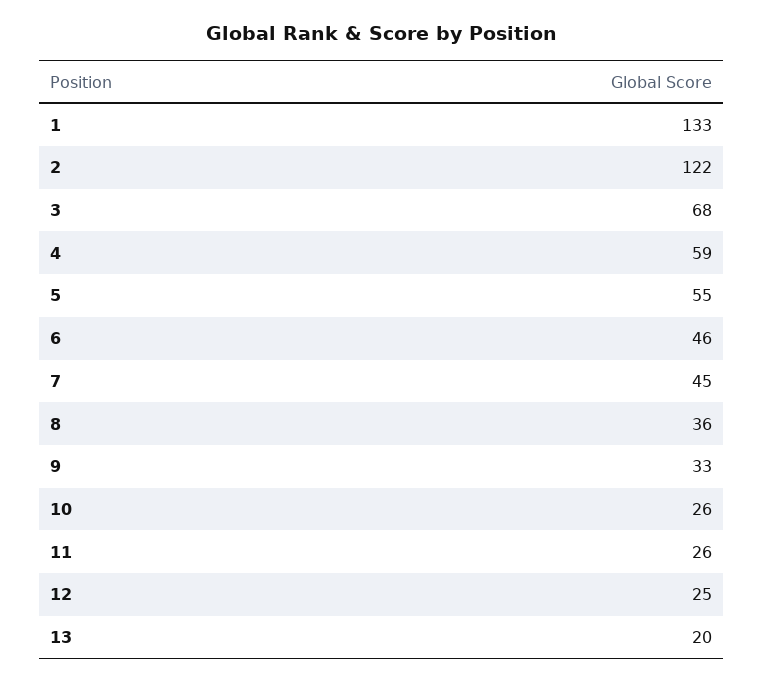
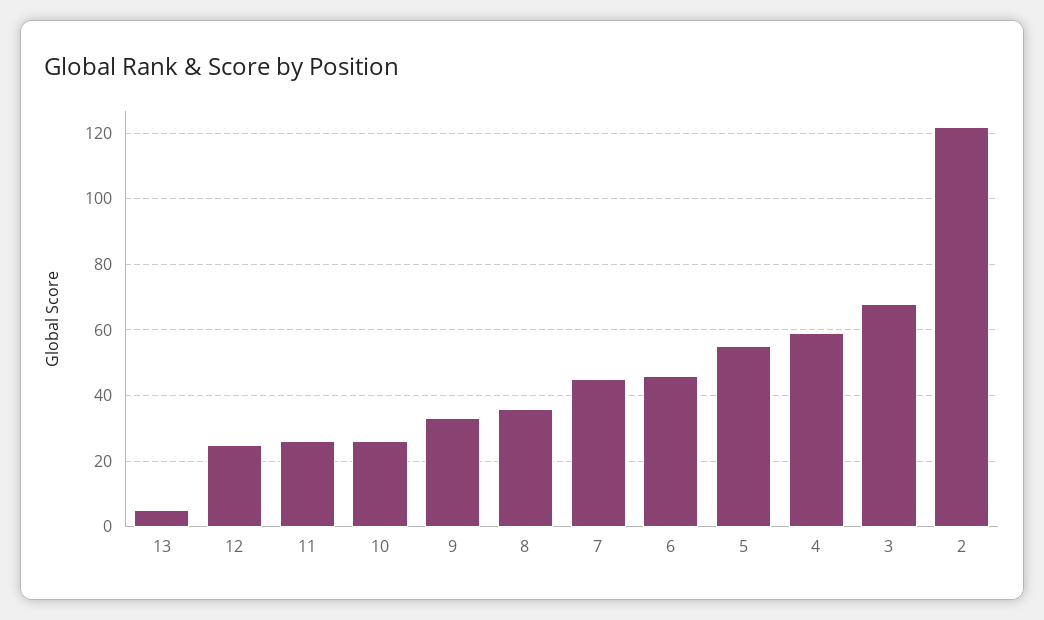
1: 133 -> none
13: 20 -> 5

